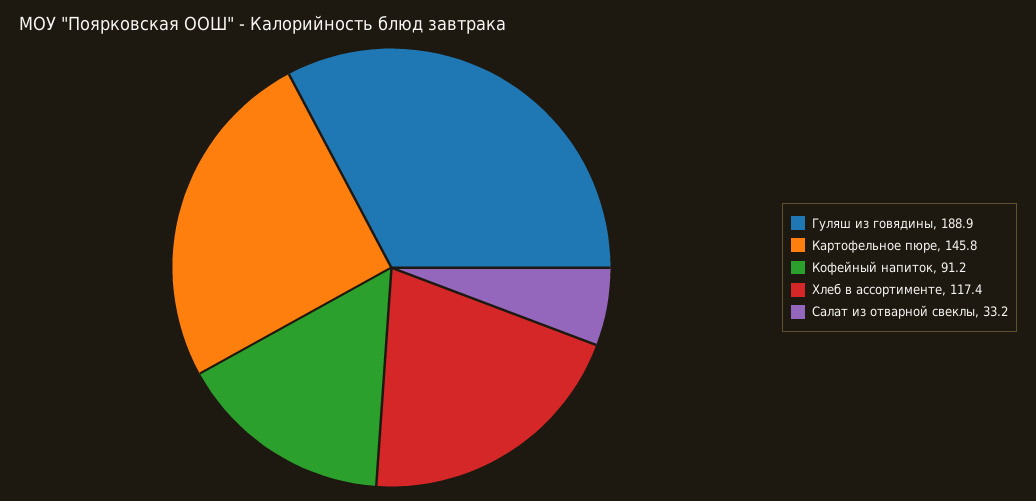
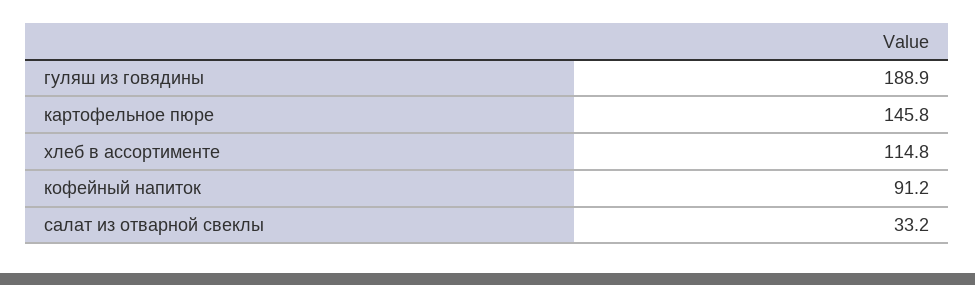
Хлеб в ассортименте: 117.4 -> 114.8

